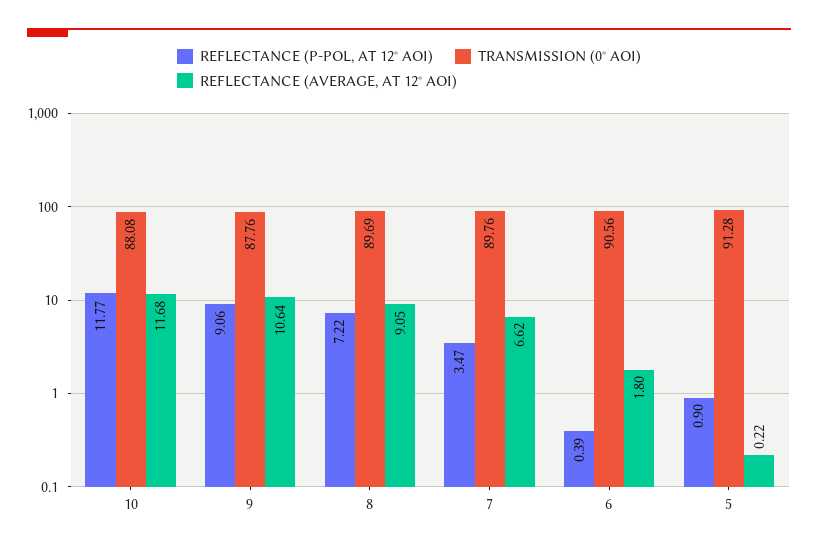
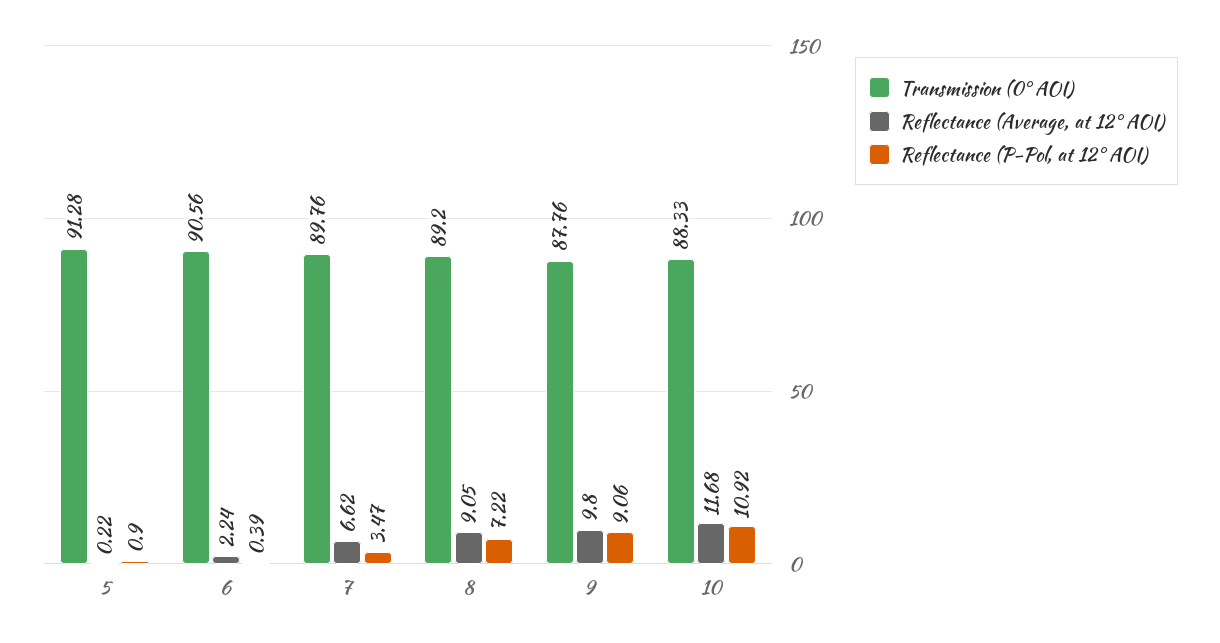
REFLECTANCE (P-POL, AT 12° AOI), 10: 11.77 -> 10.92
TRANSMISSION (0° AOI), 10: 88.08 -> 88.33
REFLECTANCE (AVERAGE, AT 12° AOI), 9: 10.64 -> 9.8
TRANSMISSION (0° AOI), 8: 89.69 -> 89.2
REFLECTANCE (AVERAGE, AT 12° AOI), 6: 1.8 -> 2.24

